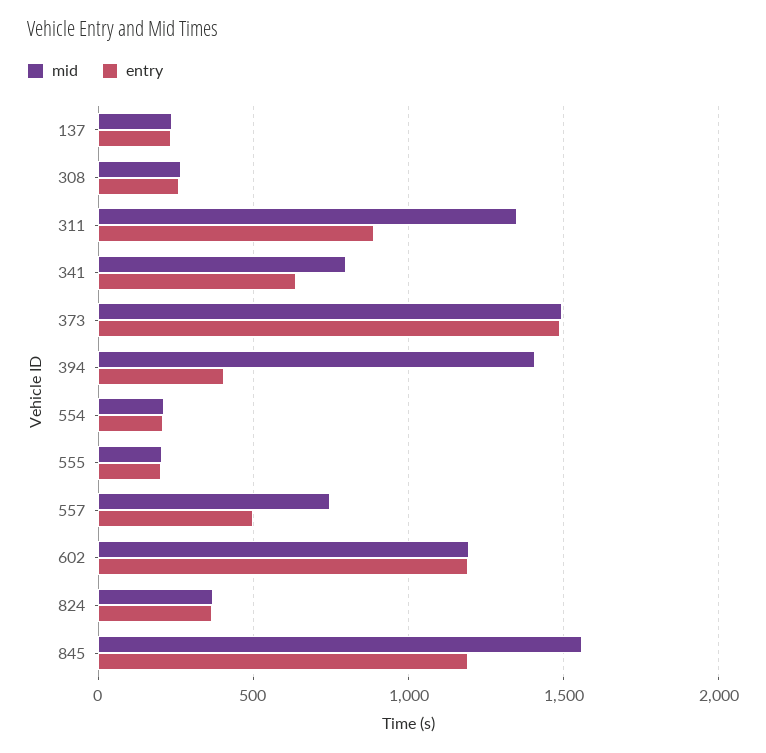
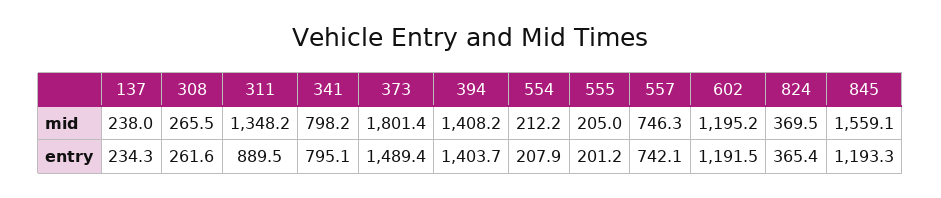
entry, 341: 650 -> 795.1
mid, 373: 1500 -> 1801.4
entry, 394: 400 -> 1403.7
entry, 557: 500 -> 742.1

